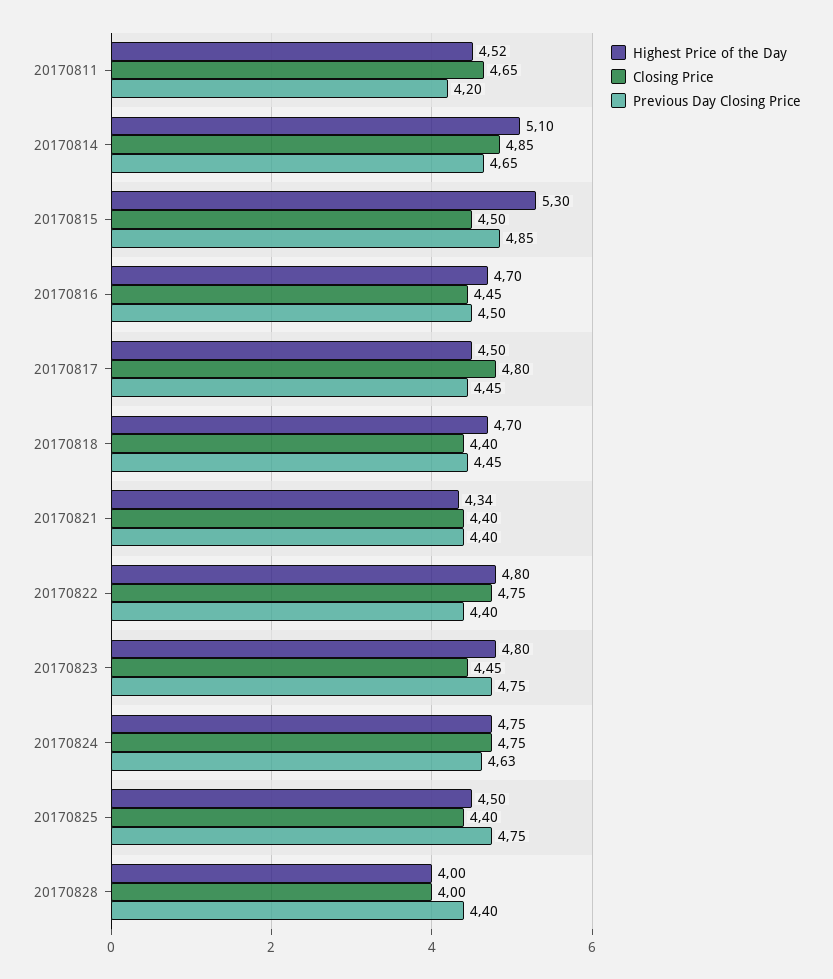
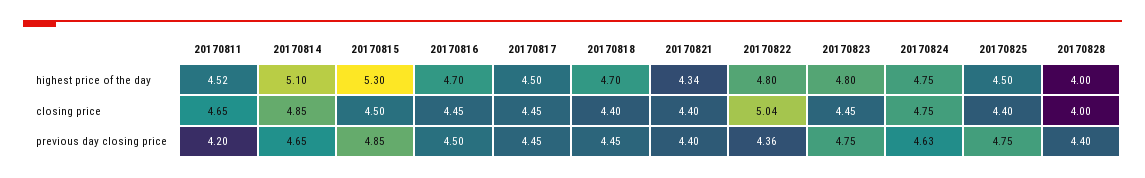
Closing Price, 20170817: 4.8 -> 4.45
Closing Price, 20170822: 4.75 -> 5.04
Previous Day Closing Price, 20170822: 4.4 -> 4.36

